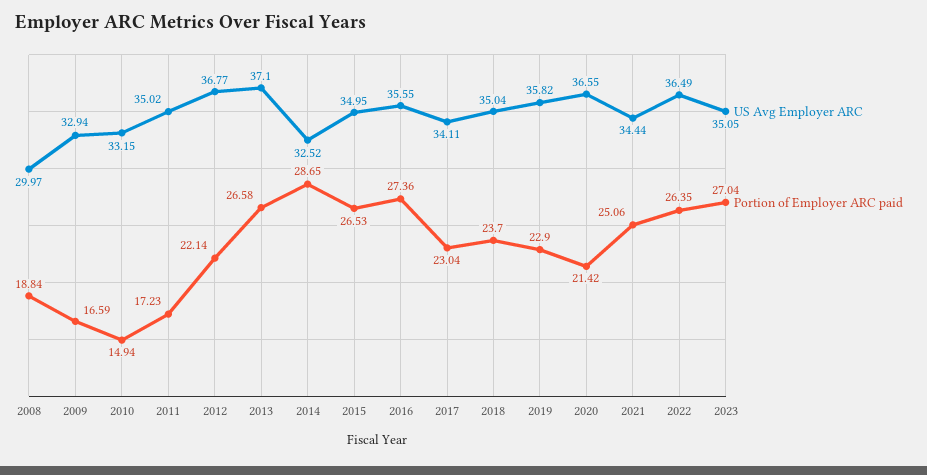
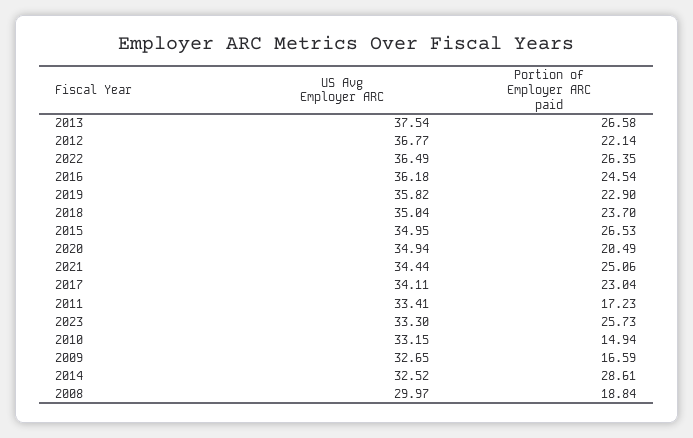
US Avg Employer ARC, 2009: 32.94 -> 32.65
US Avg Employer ARC, 2011: 35.02 -> 33.41
US Avg Employer ARC, 2013: 37.1 -> 37.54
Portion of Employer ARC paid, 2014: 28.65 -> 28.61
US Avg Employer ARC, 2016: 35.55 -> 36.18
Portion of Employer ARC paid, 2016: 27.36 -> 24.54
US Avg Employer ARC, 2020: 36.55 -> 34.94
Portion of Employer ARC paid, 2020: 21.42 -> 20.49
US Avg Employer ARC, 2023: 35.05 -> 33.3
Portion of Employer ARC paid, 2023: 27.04 -> 25.73

